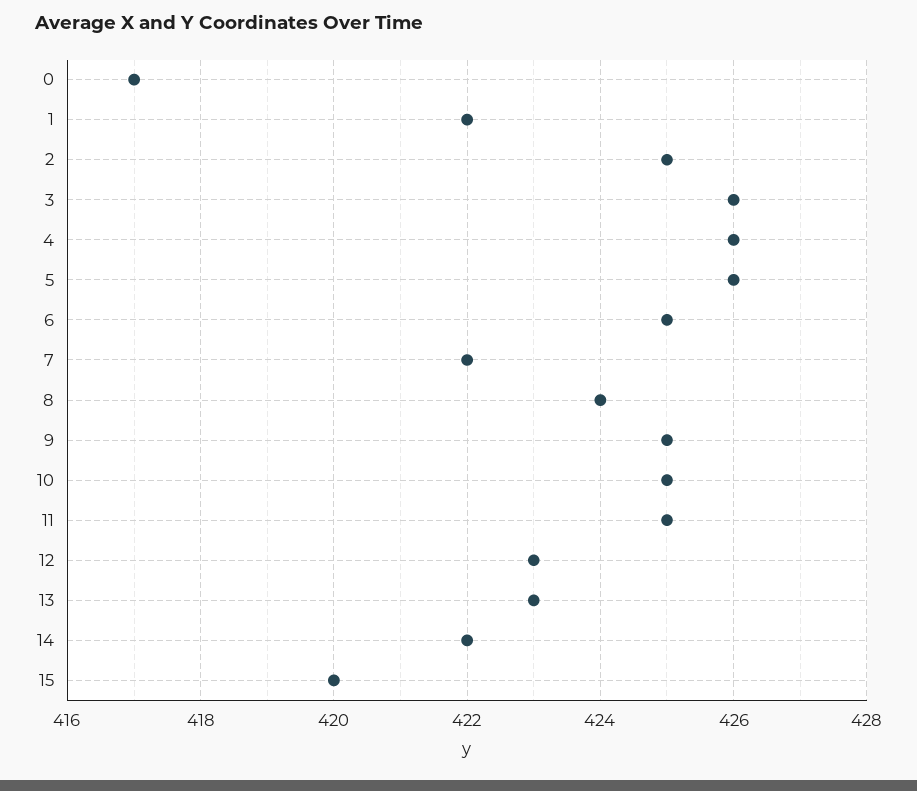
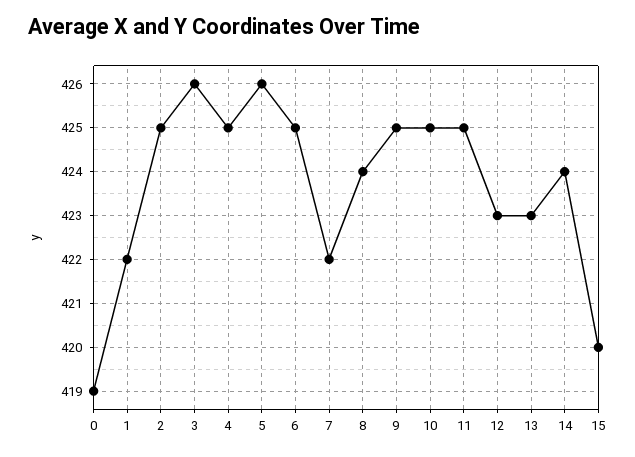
0: 417 -> 419
4: 426 -> 425
14: 422 -> 424

